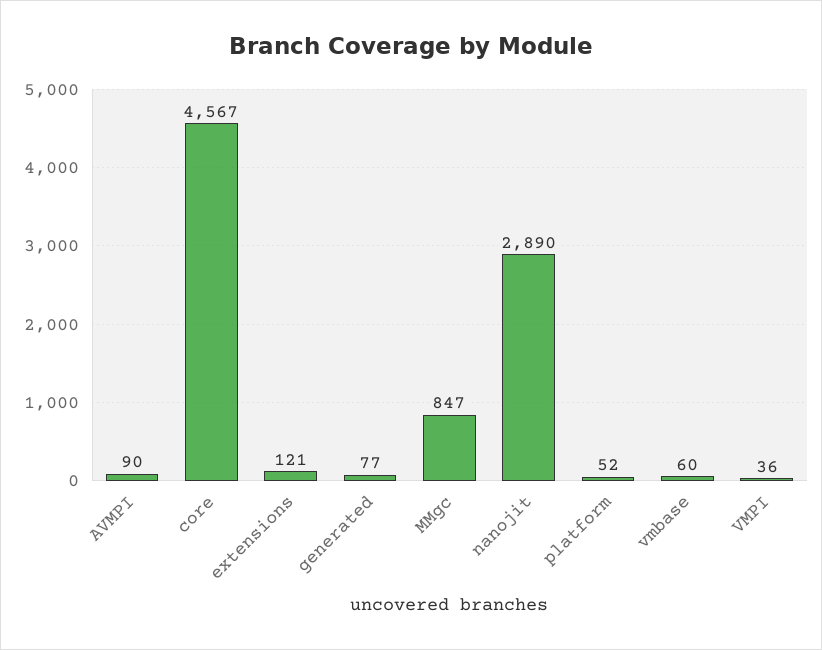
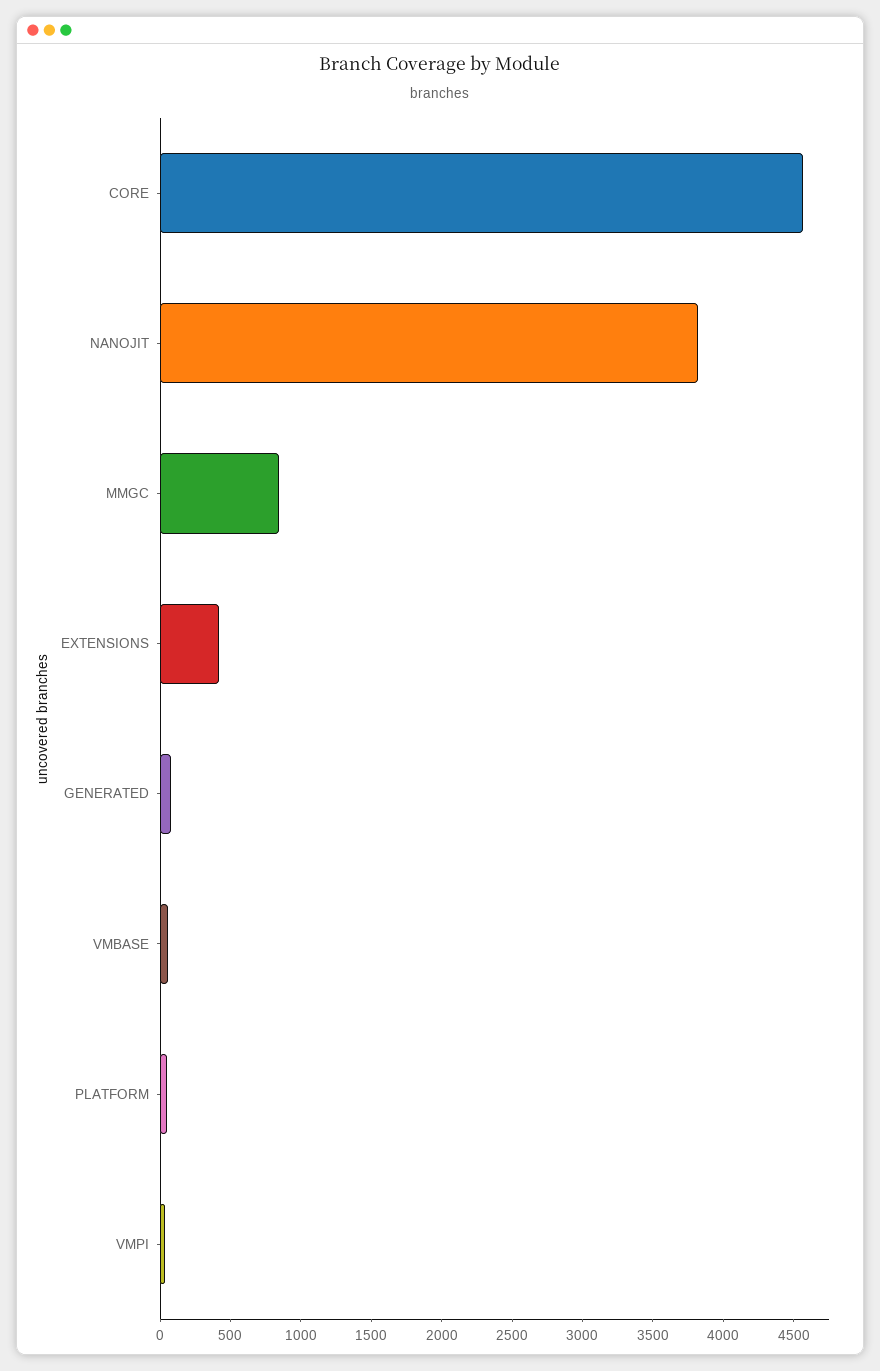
AVMPI: 90 -> none
extensions: 121 -> 400
nanojit: 2890 -> 3800

